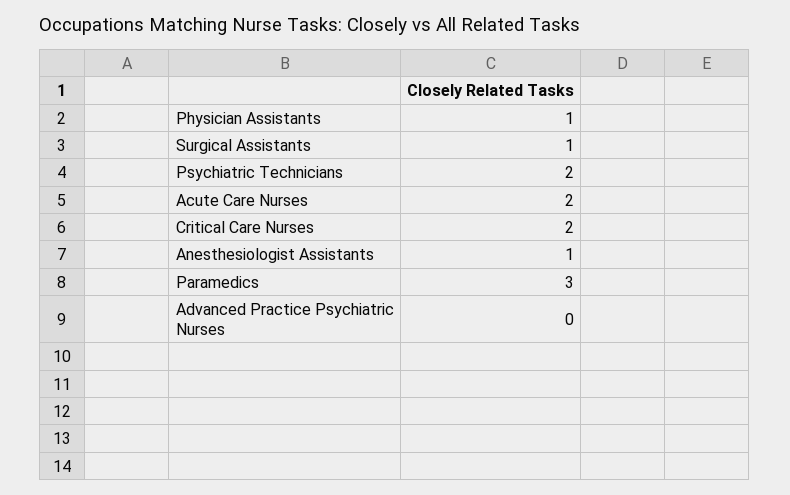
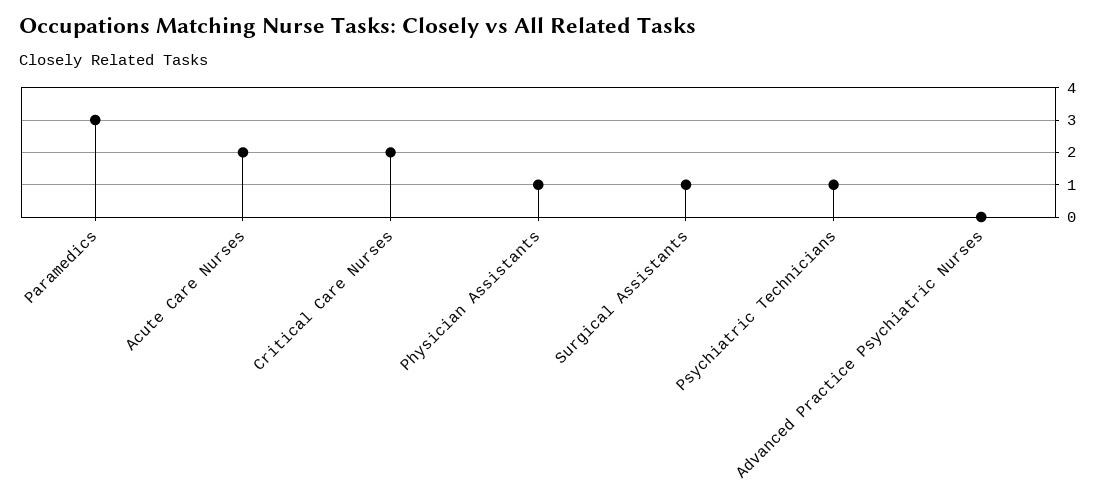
Psychiatric Technicians: 2 -> 1
Anesthesiologist Assistants: 1 -> none

